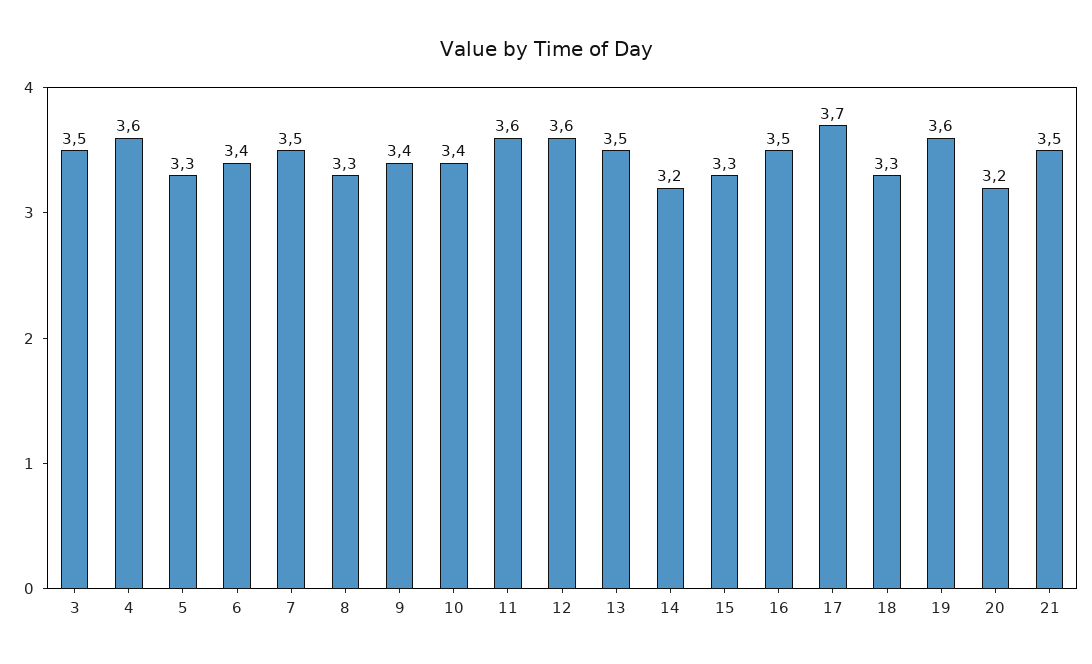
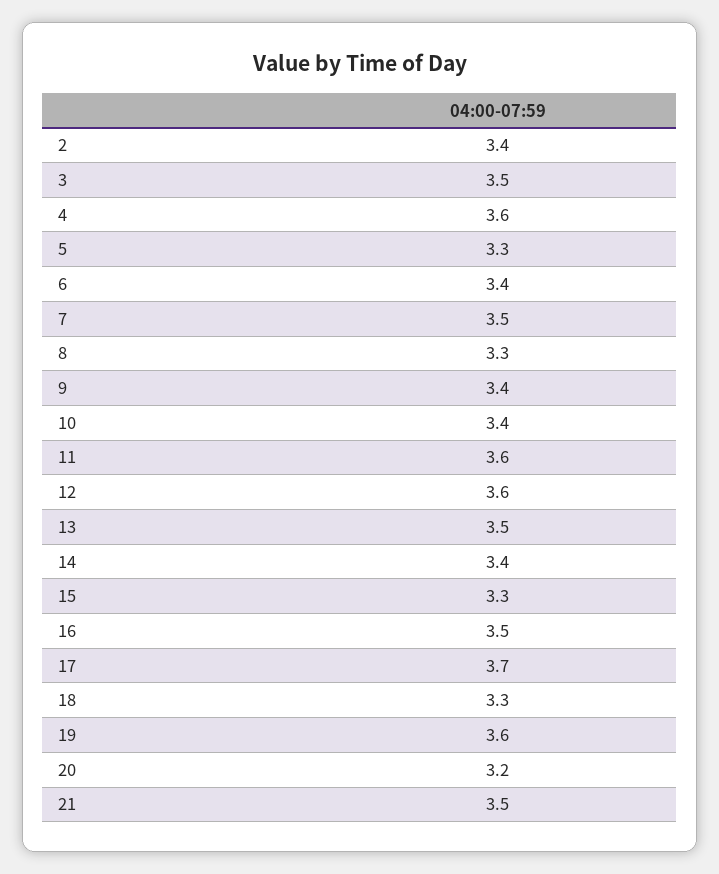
14: 3.2 -> 3.4
2: none -> 3.4

